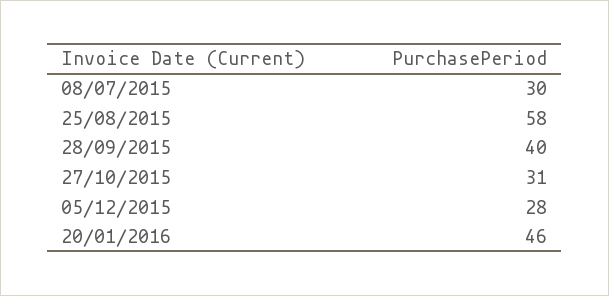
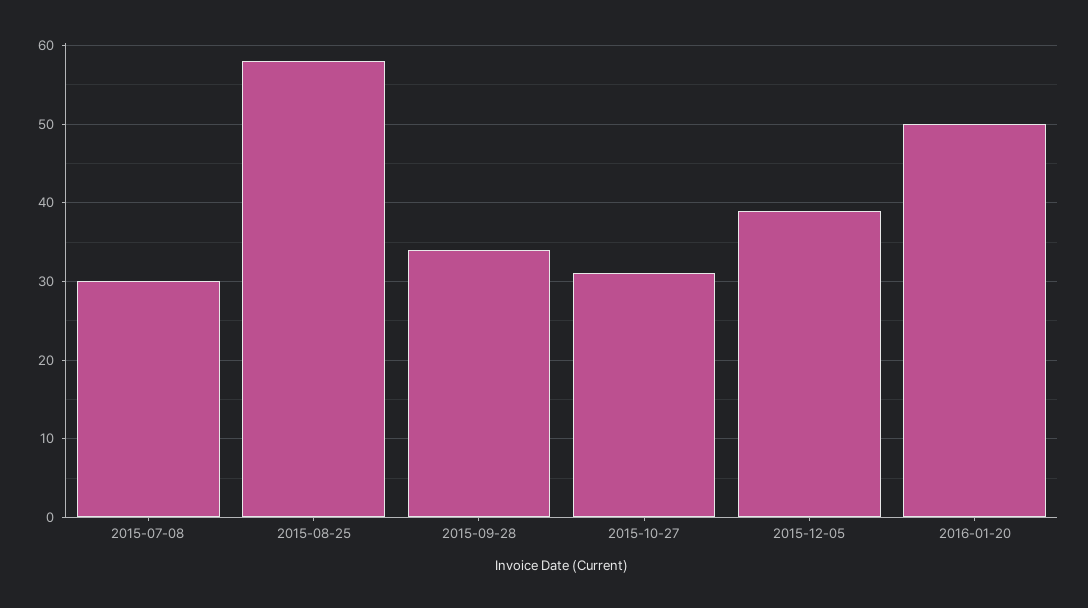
28/09/2015: 40 -> 34
05/12/2015: 28 -> 39
20/01/2016: 46 -> 50

